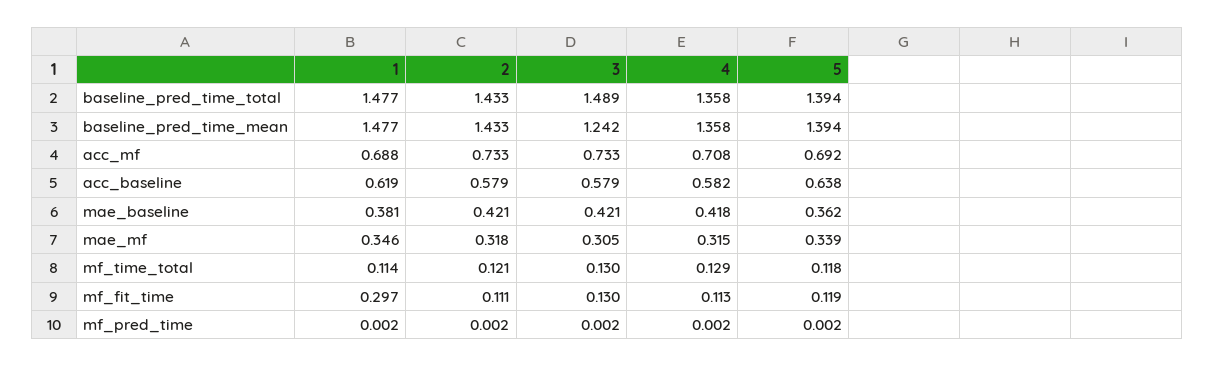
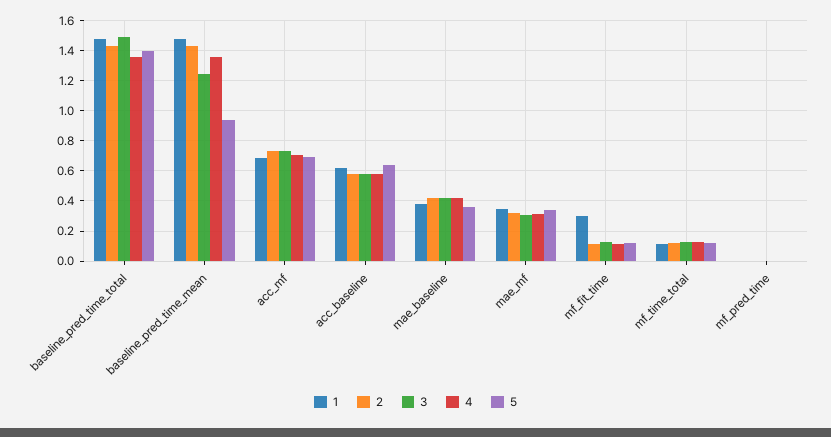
5, baseline_pred_time_mean: 1.394 -> 0.95

